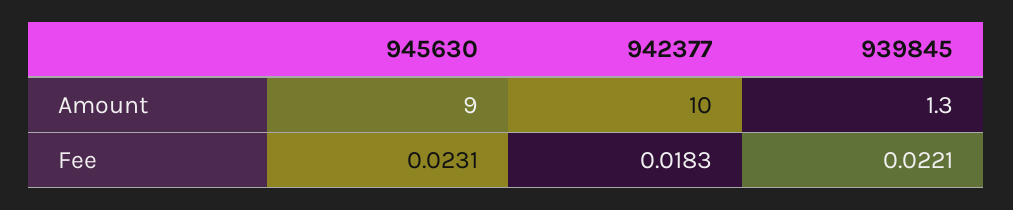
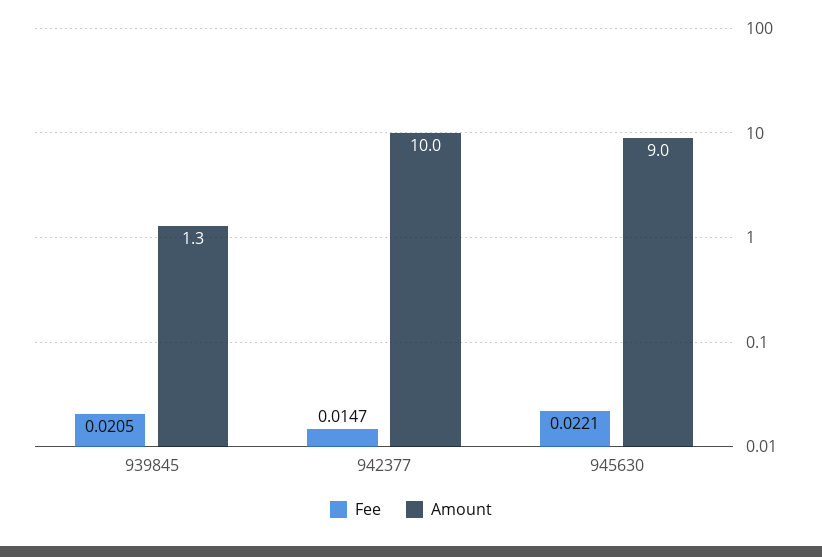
Fee, 945630: 0.0231 -> 0.0221
Fee, 942377: 0.0183 -> 0.0147
Fee, 939845: 0.0221 -> 0.0205

